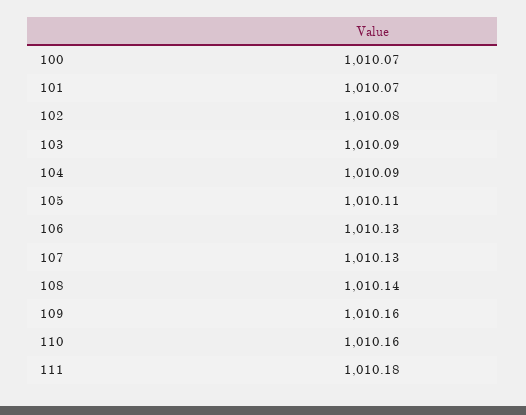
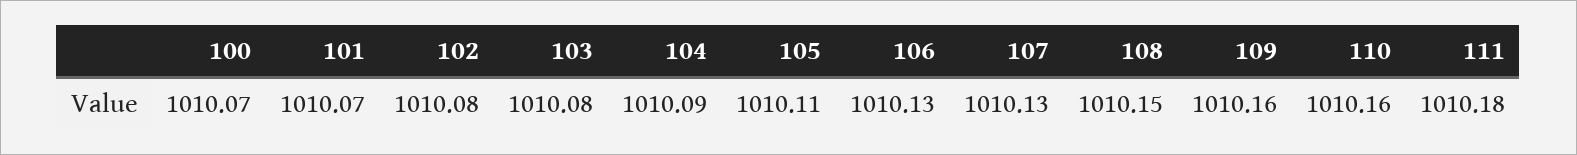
103: 1010.09 -> 1010.08
108: 1010.14 -> 1010.15

